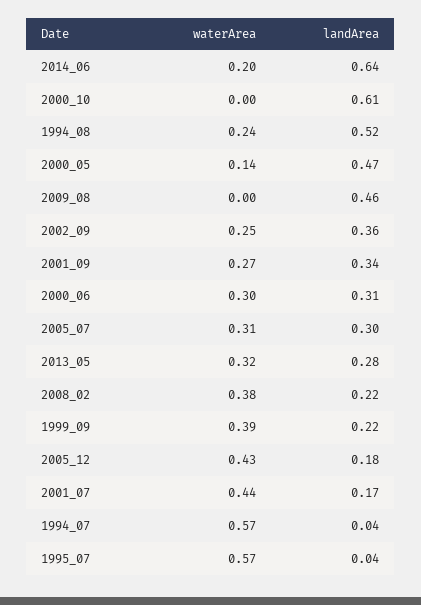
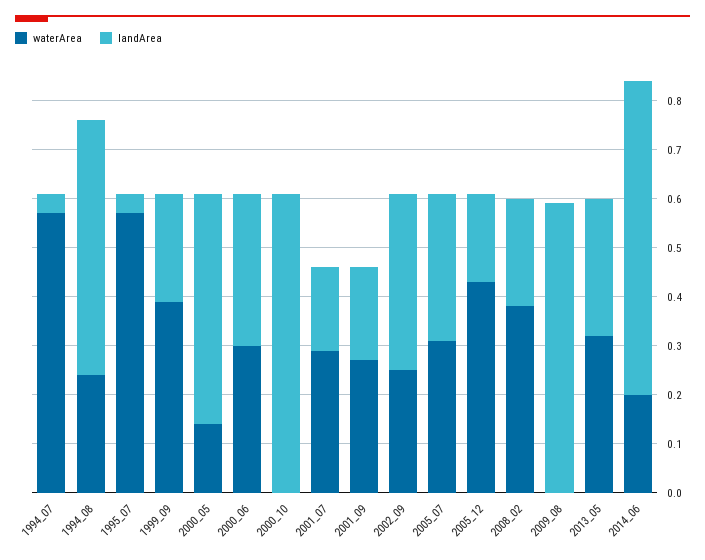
landArea, 2009_08: 0.46 -> 0.6
landArea, 2001_09: 0.34 -> 0.2
waterArea, 2001_07: 0.44 -> 0.3

